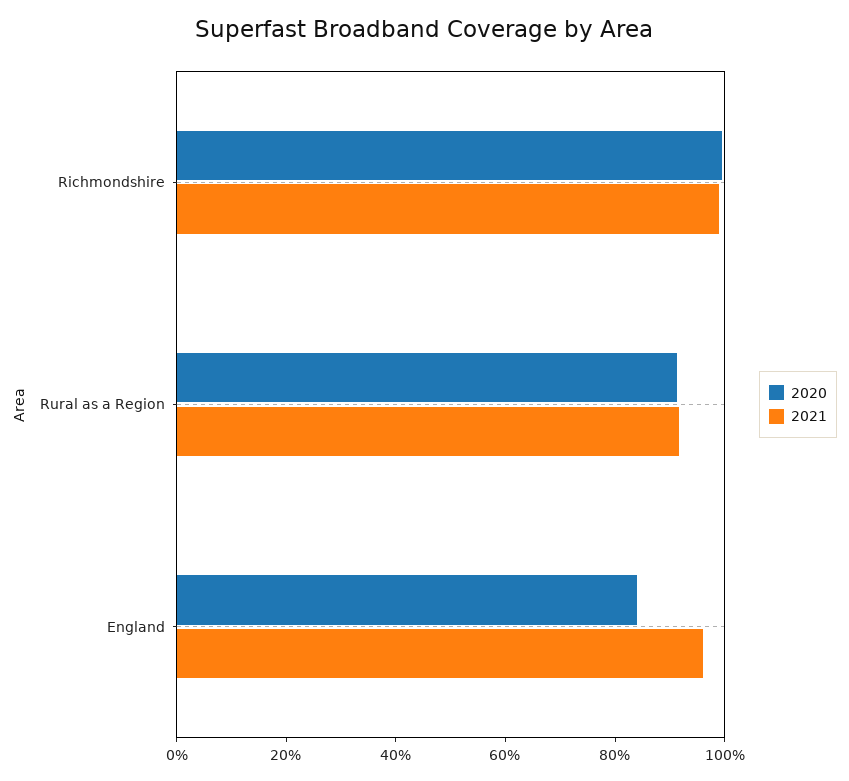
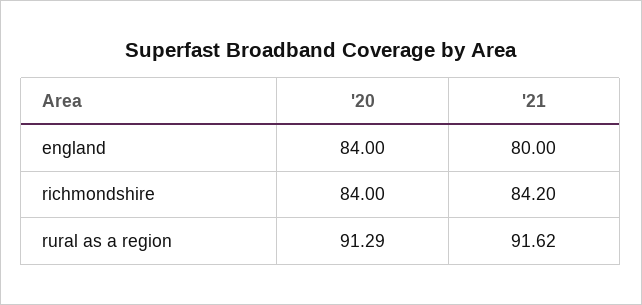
2020, Richmondshire: 100 -> 84
2021, Richmondshire: 100 -> 84.2
2021, England: 95 -> 80

